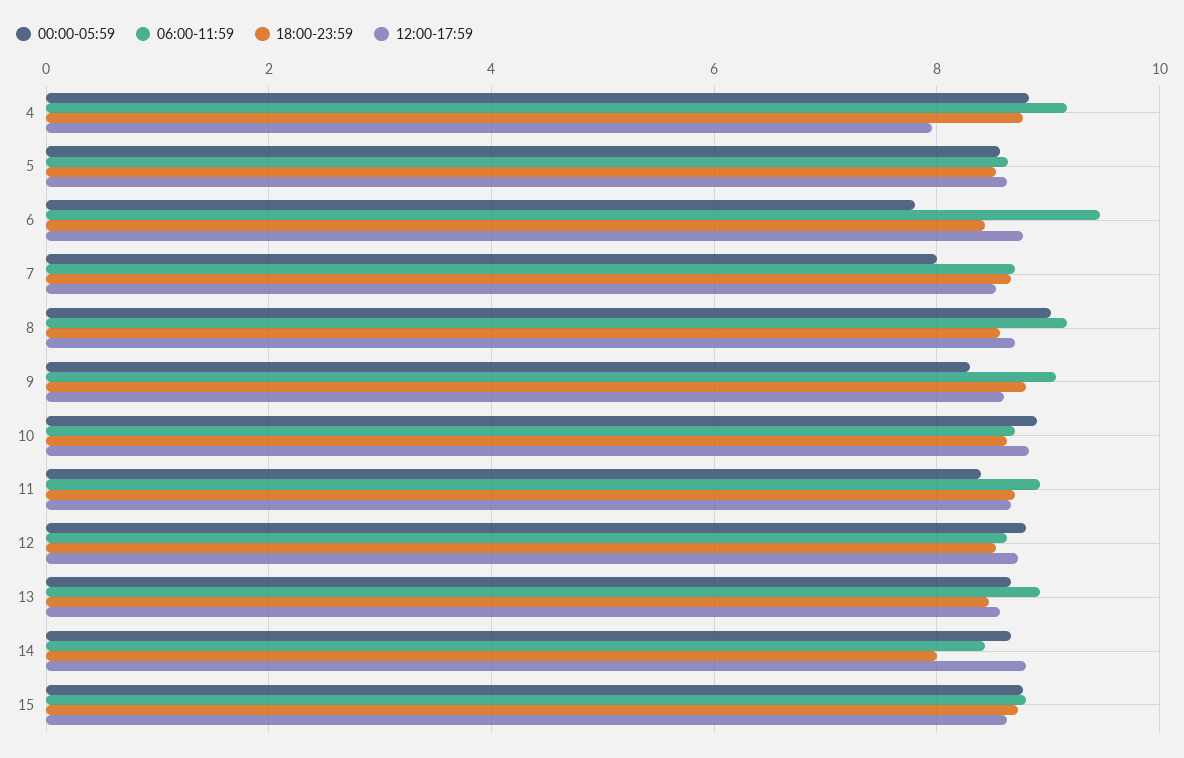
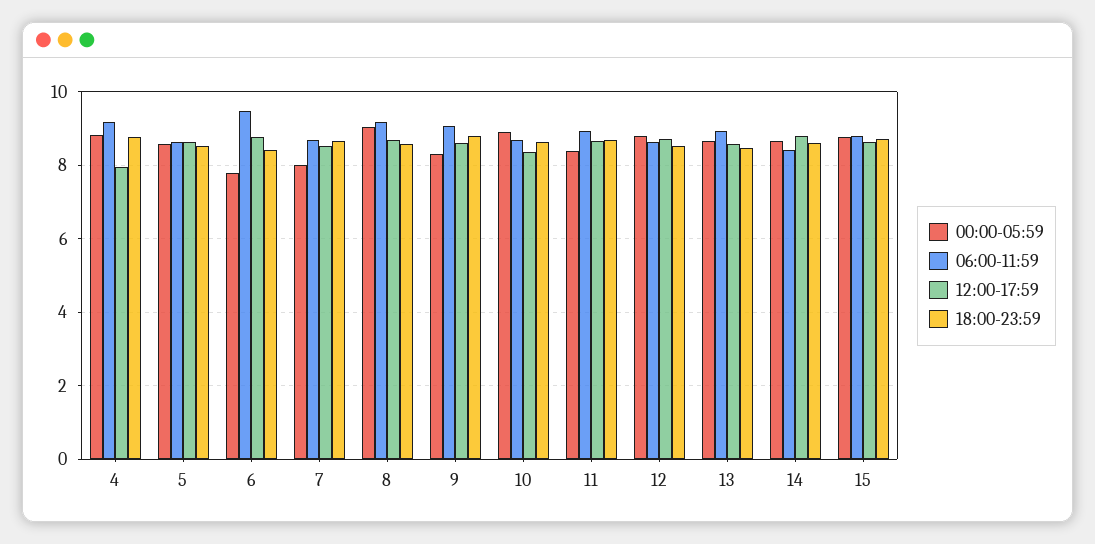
12:00-17:59, 10: 8.8 -> 8.4
18:00-23:59, 14: 8 -> 8.6

